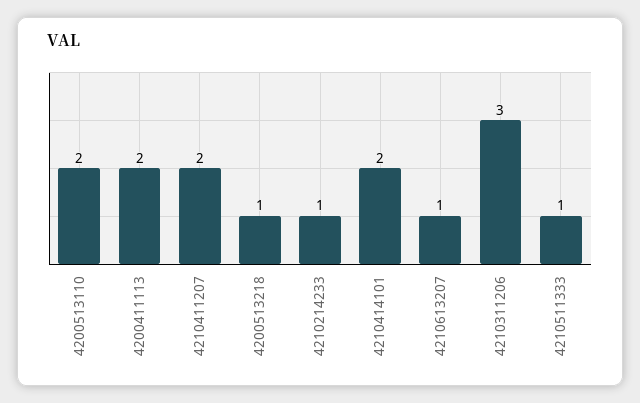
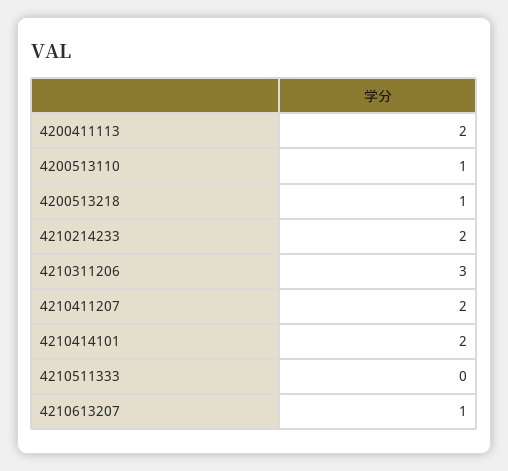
4200513110: 2 -> 1
4210214233: 1 -> 2
4210511333: 1 -> 0

